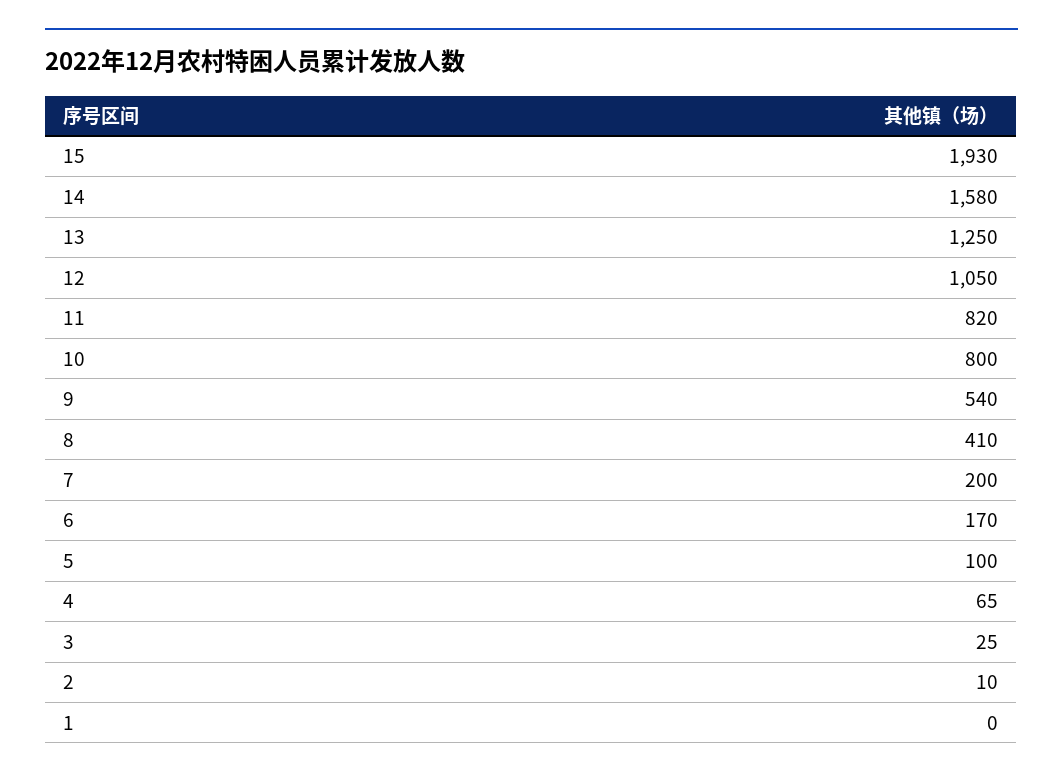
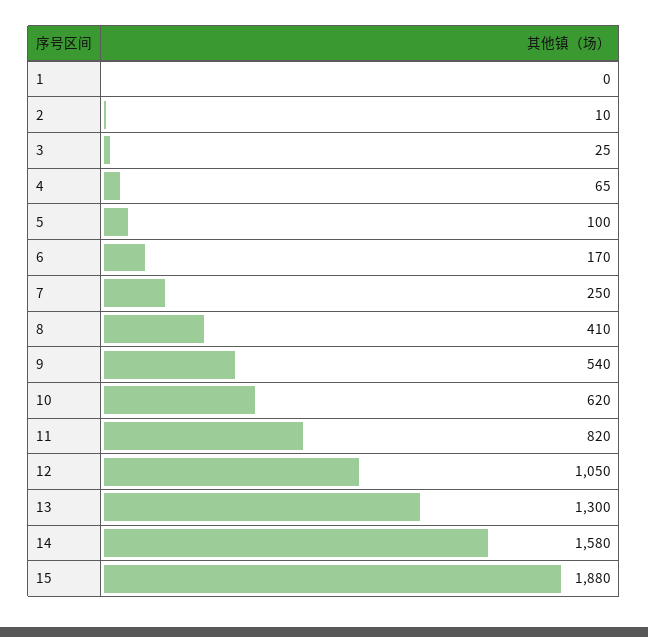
15: 1930 -> 1880
13: 1250 -> 1300
10: 800 -> 620
7: 200 -> 250

